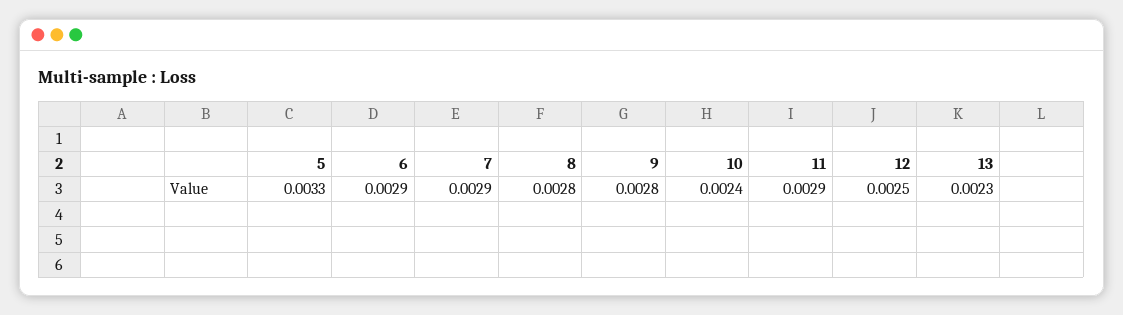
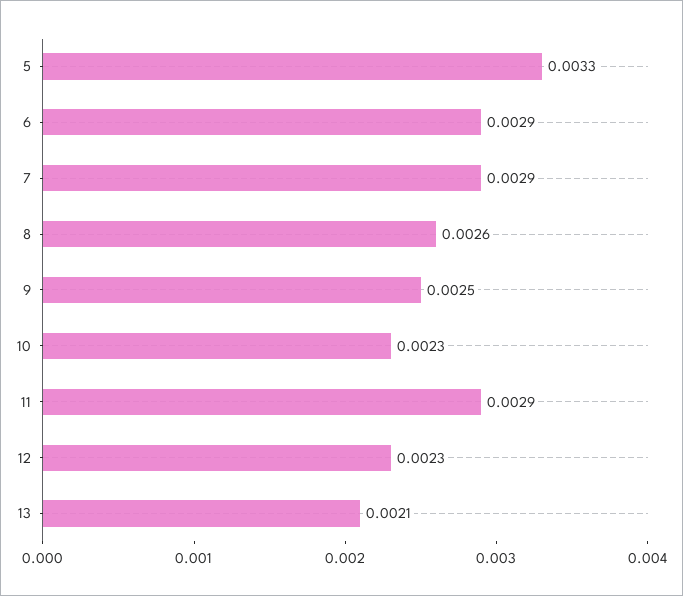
8: 0.0028 -> 0.0026
9: 0.0028 -> 0.0025
10: 0.0024 -> 0.0023
12: 0.0025 -> 0.0023
13: 0.0023 -> 0.0021

